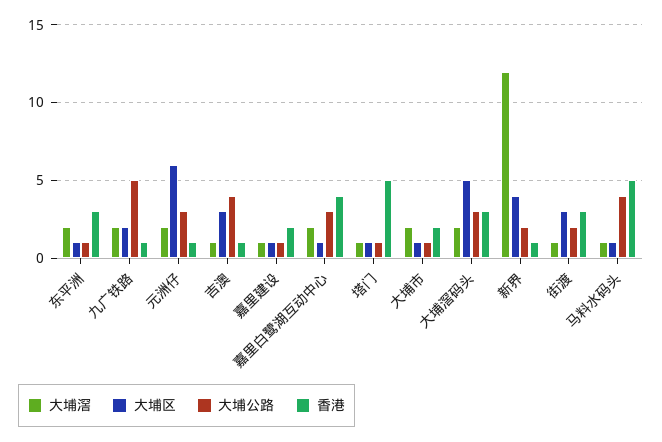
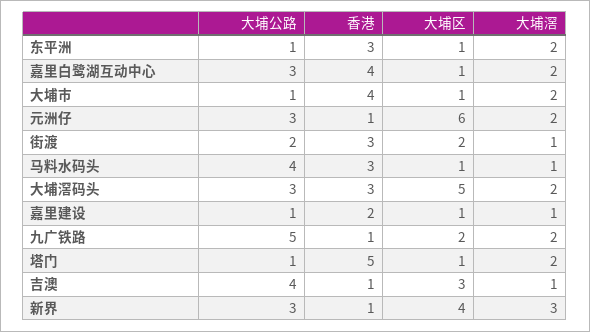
大埔滘, 塔门: 1 -> 2
香港, 大埔市: 2 -> 4
大埔滘, 新界: 12 -> 3
大埔公路, 新界: 2 -> 3
大埔区, 街渡: 3 -> 2
香港, 马料水码头: 5 -> 3

